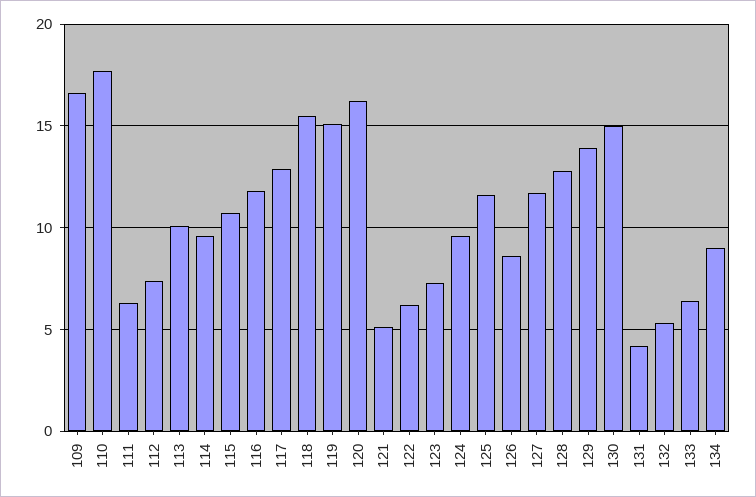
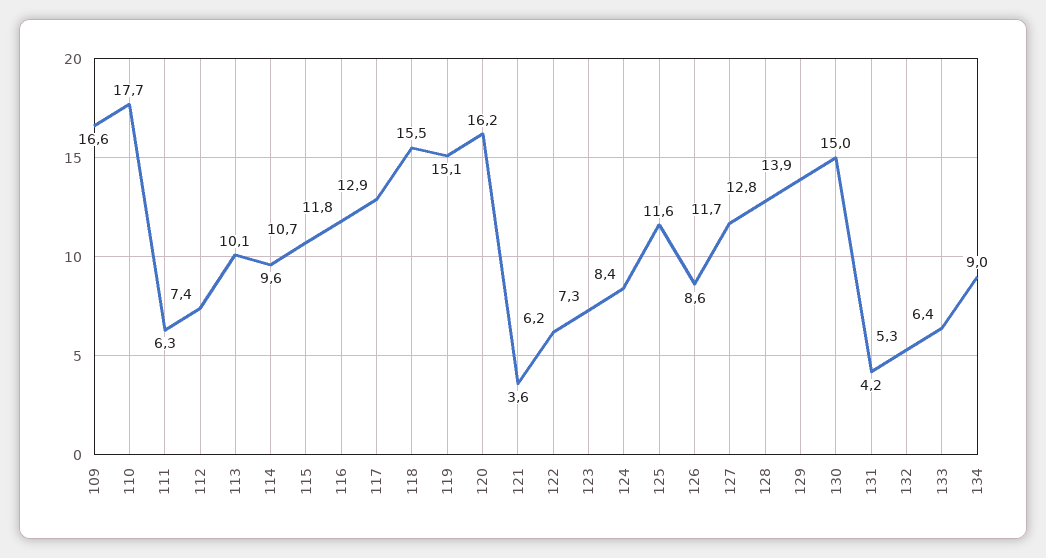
121: 5 -> 3.6
124: 9.5 -> 8.4

